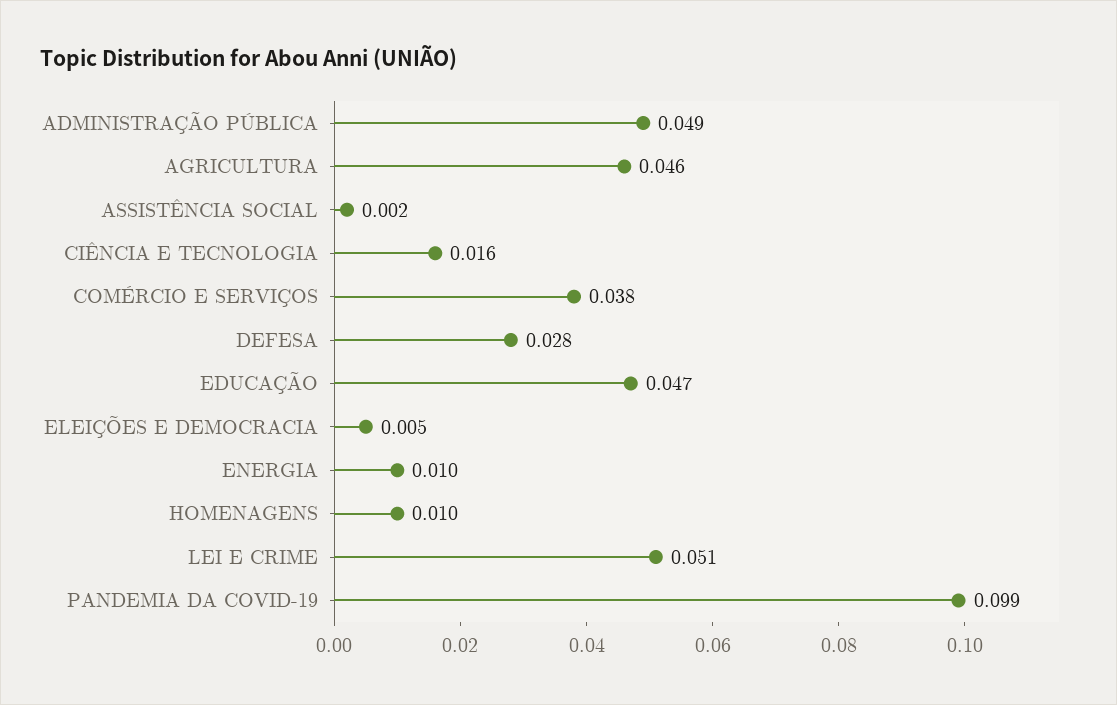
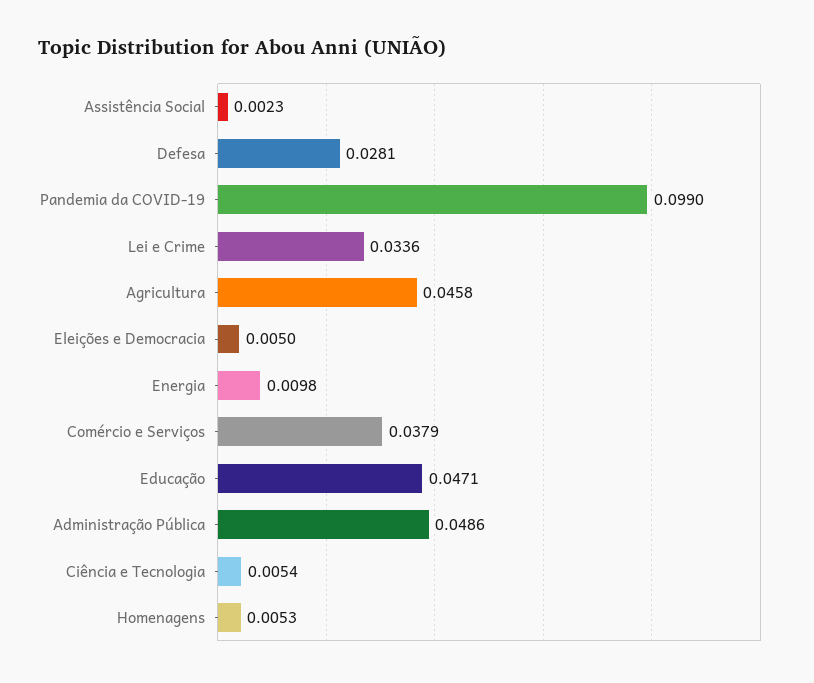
CIÊNCIA E TECNOLOGIA: 0.016 -> 0.0054
HOMENAGENS: 0.01 -> 0.0053
LEI E CRIME: 0.051 -> 0.0336

